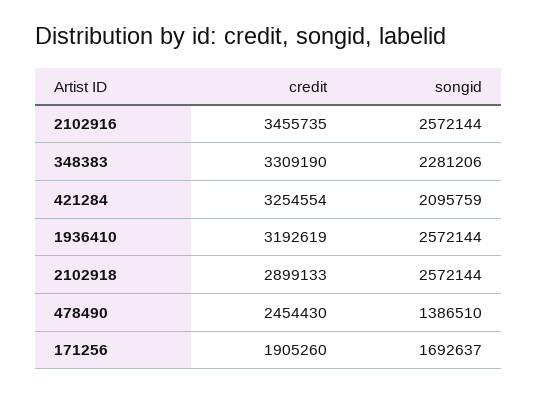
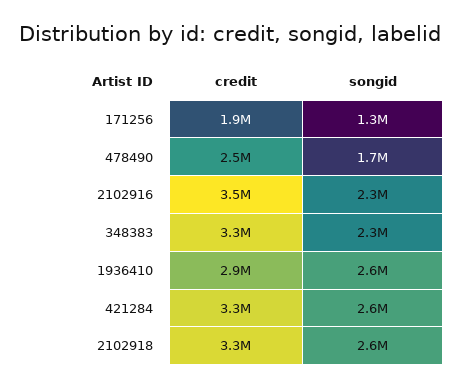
songid, 2102916: 2572144 -> 2300000
songid, 421284: 2095759 -> 2600000
credit, 1936410: 3192619 -> 2900000
credit, 2102918: 2899133 -> 3300000
songid, 478490: 1386510 -> 1700000
songid, 171256: 1692637 -> 1300000

